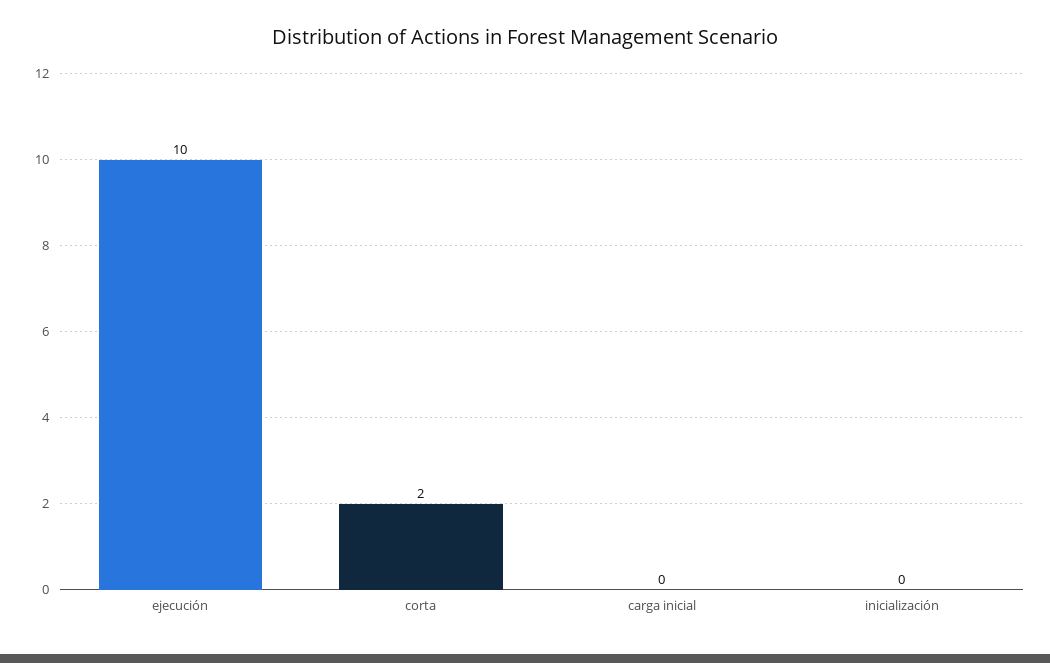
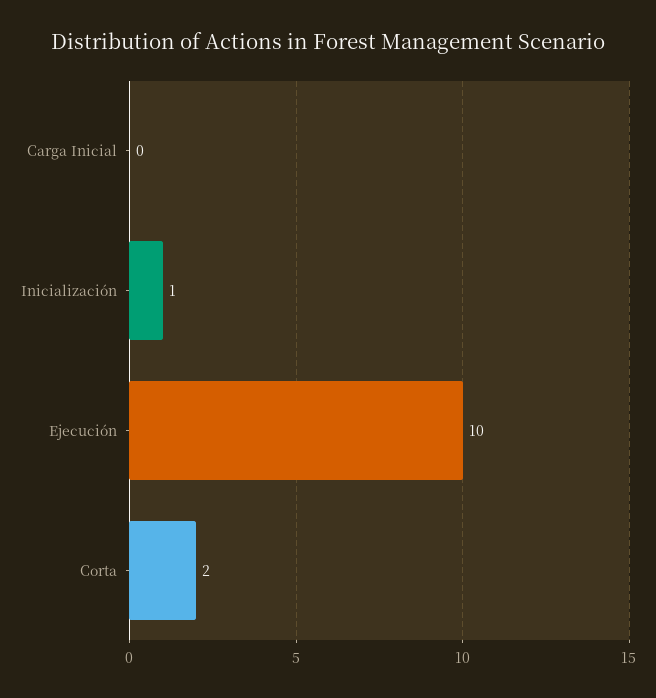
inicialización: 0 -> 1

